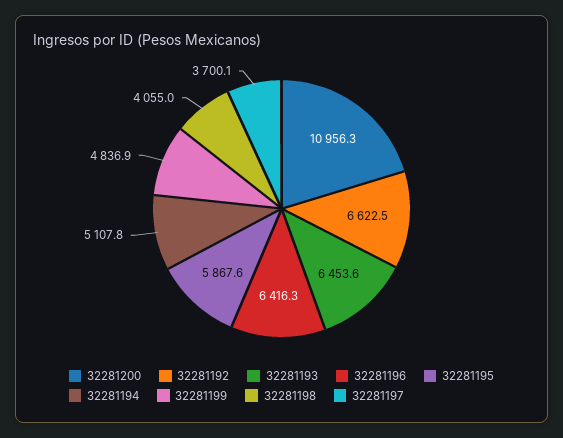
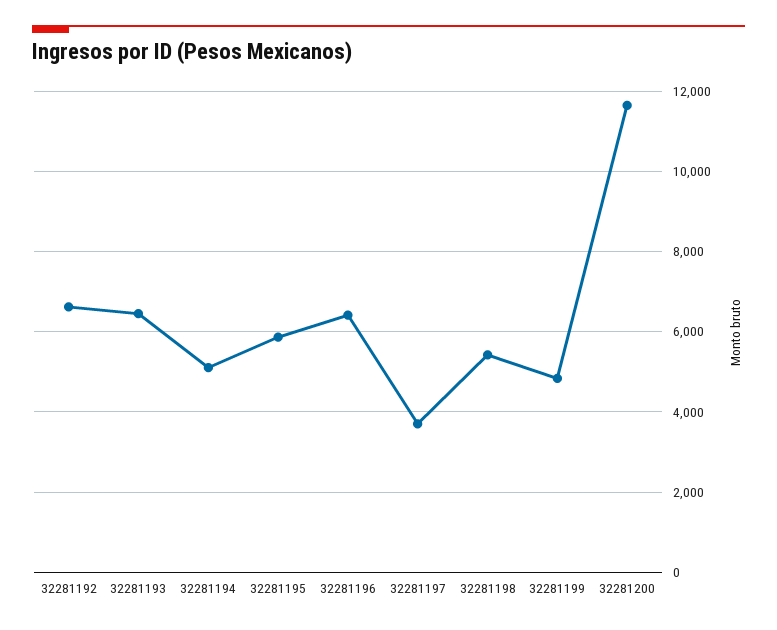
32281200: 10956.3 -> 11600
32281198: 4055 -> 5400

